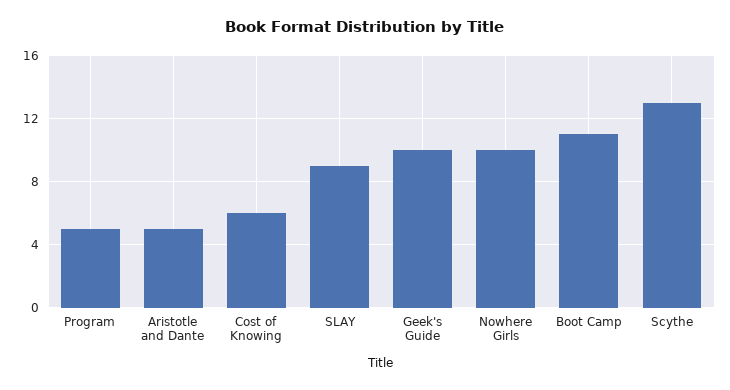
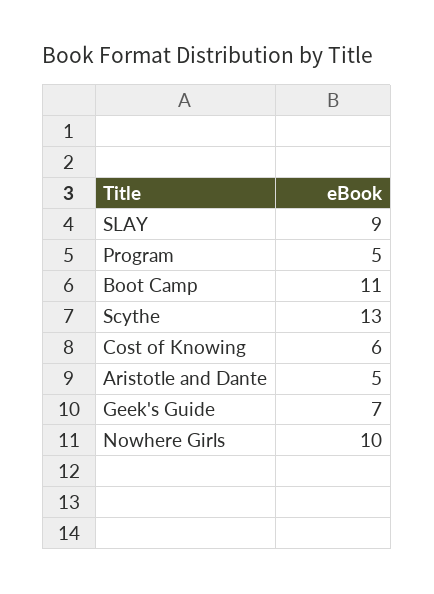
Geek's Guide: 10 -> 7

